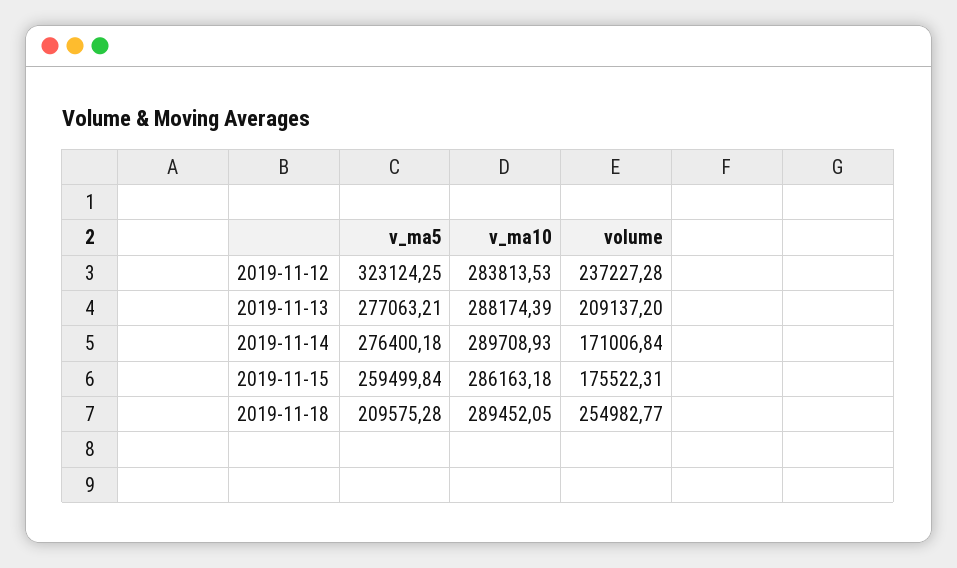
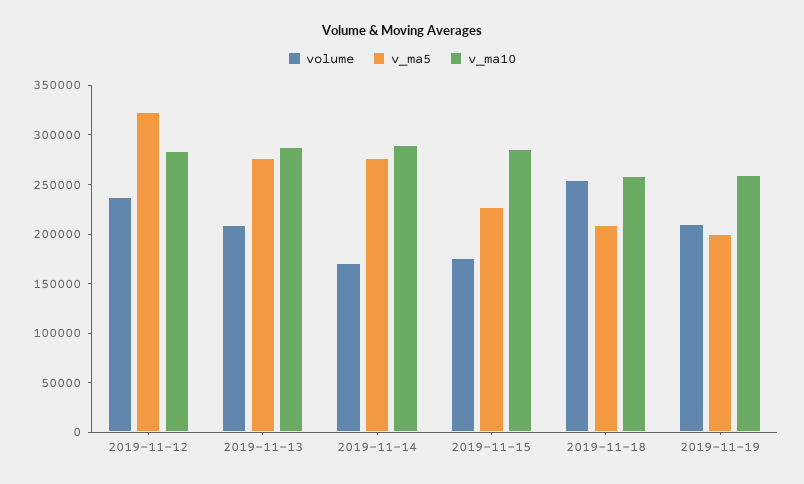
v_ma5, 2019-11-15: 259499.84 -> 230000
v_ma10, 2019-11-18: 289452.05 -> 260000
volume, 2019-11-19: none -> 210000
v_ma5, 2019-11-19: none -> 200000
v_ma10, 2019-11-19: none -> 260000

